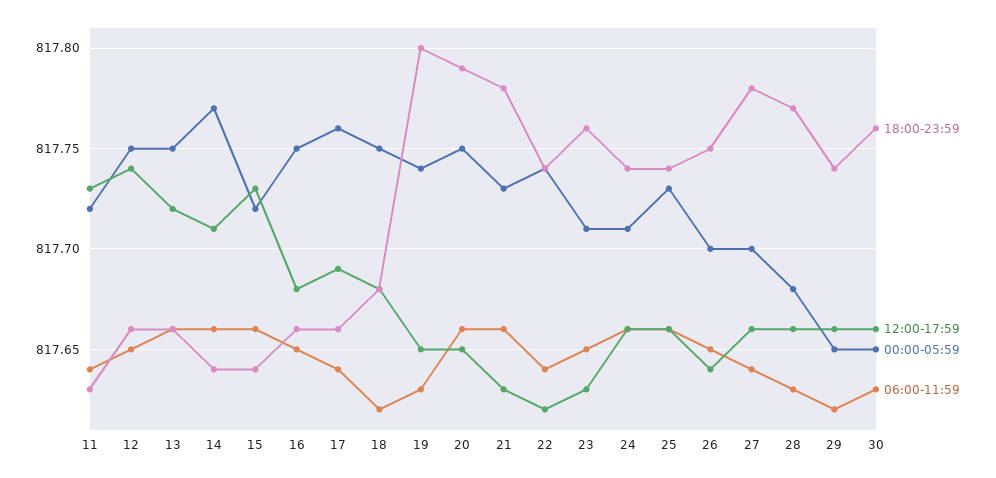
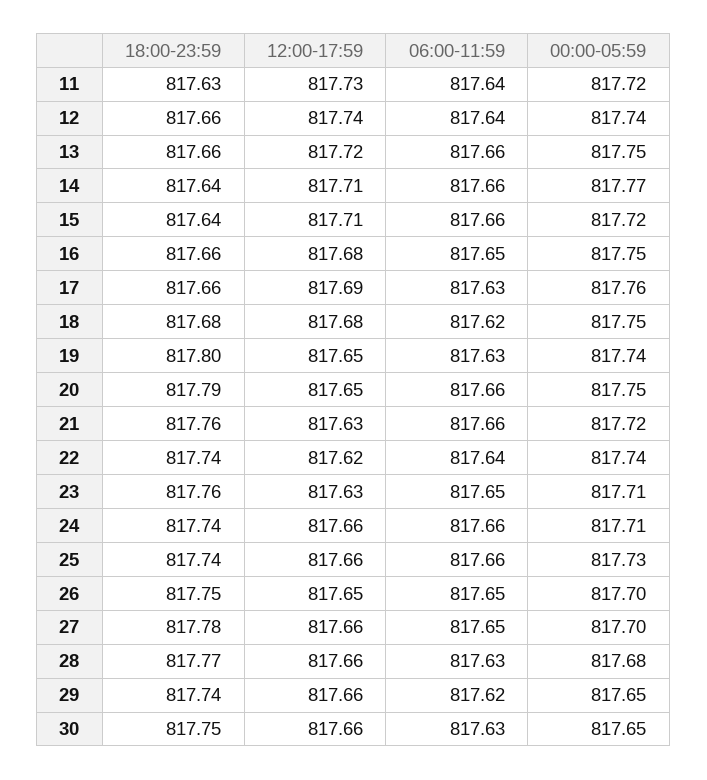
00:00-05:59, 12: 817.75 -> 817.74
06:00-11:59, 12: 817.65 -> 817.64
12:00-17:59, 15: 817.73 -> 817.71
06:00-11:59, 17: 817.64 -> 817.63
18:00-23:59, 21: 817.78 -> 817.76
00:00-05:59, 21: 817.73 -> 817.72
12:00-17:59, 26: 817.64 -> 817.65
06:00-11:59, 27: 817.64 -> 817.65
18:00-23:59, 30: 817.76 -> 817.75

